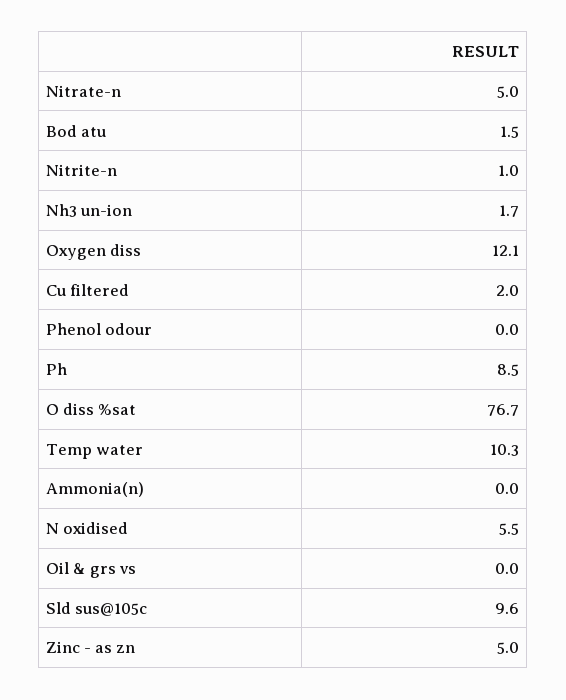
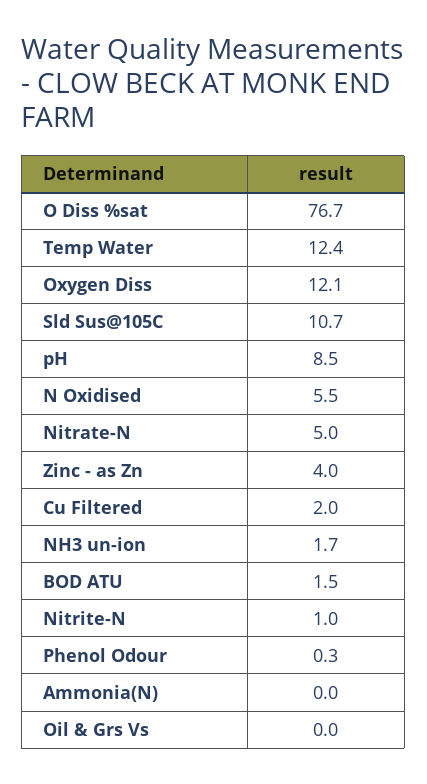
Phenol odour: 0 -> 0.3
Temp water: 10.3 -> 12.4
Sld sus@105c: 9.6 -> 10.7
Zinc - as zn: 5 -> 4

